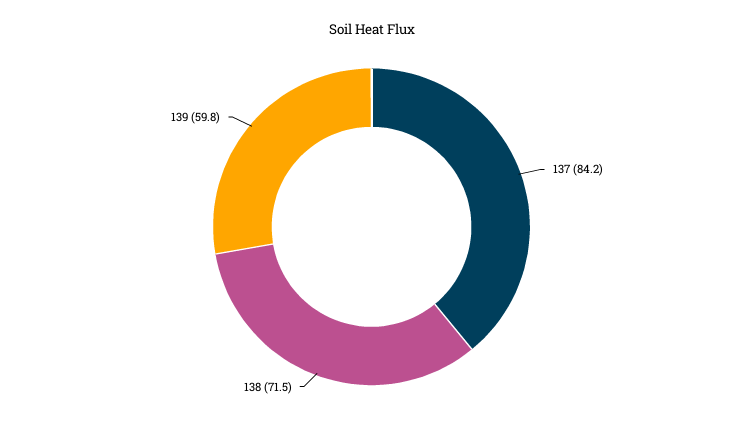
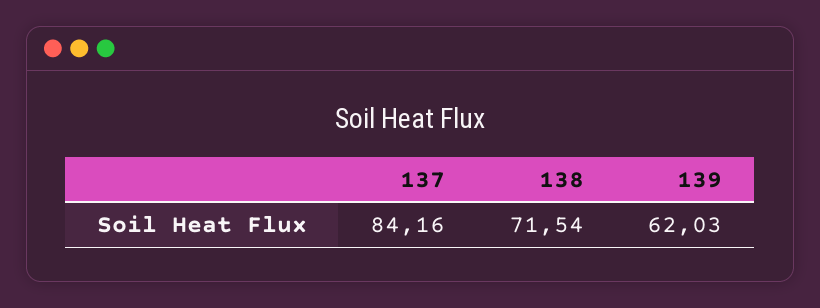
139: 59.8 -> 62.03

